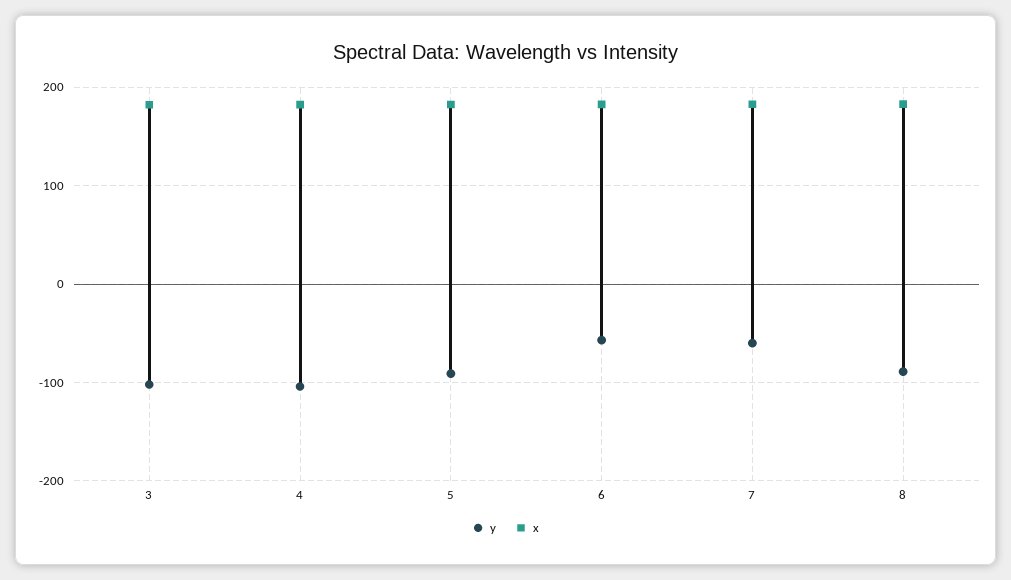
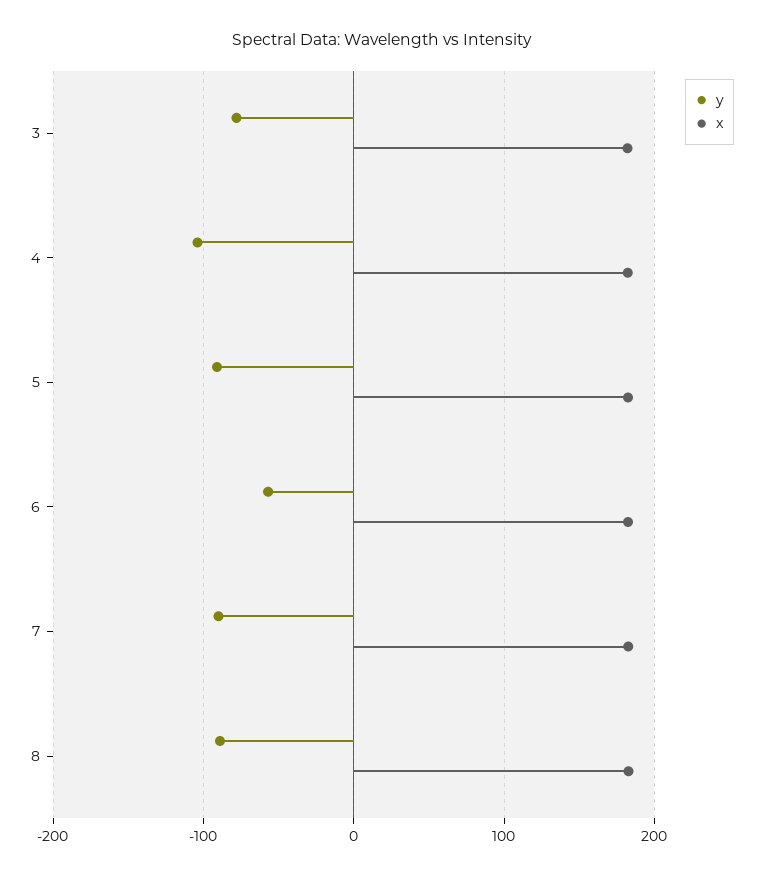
y, 3: -100 -> -80
y, 7: -60 -> -90

